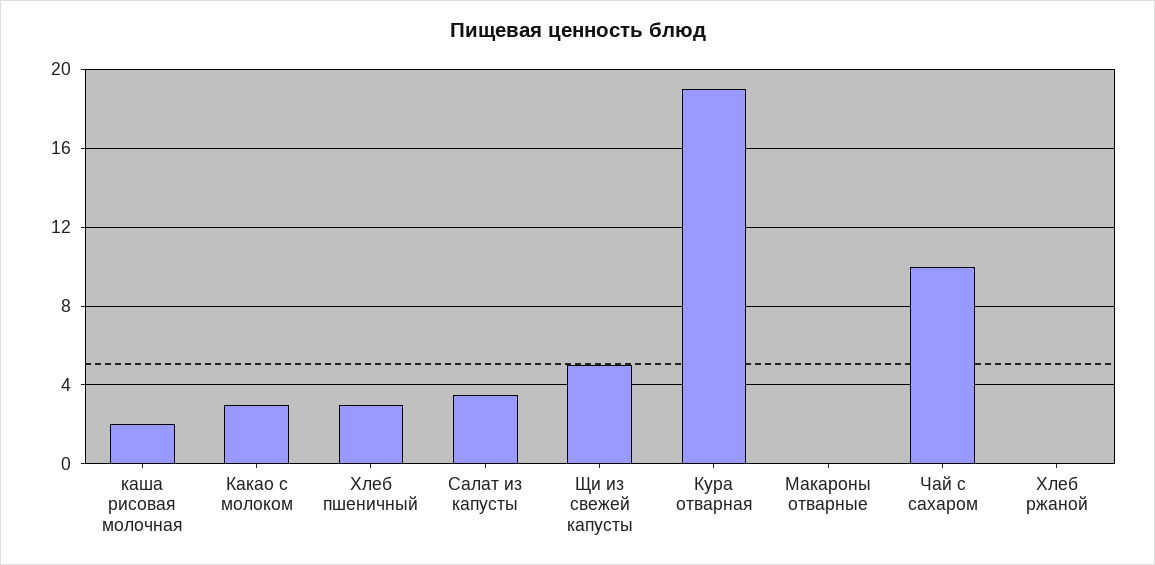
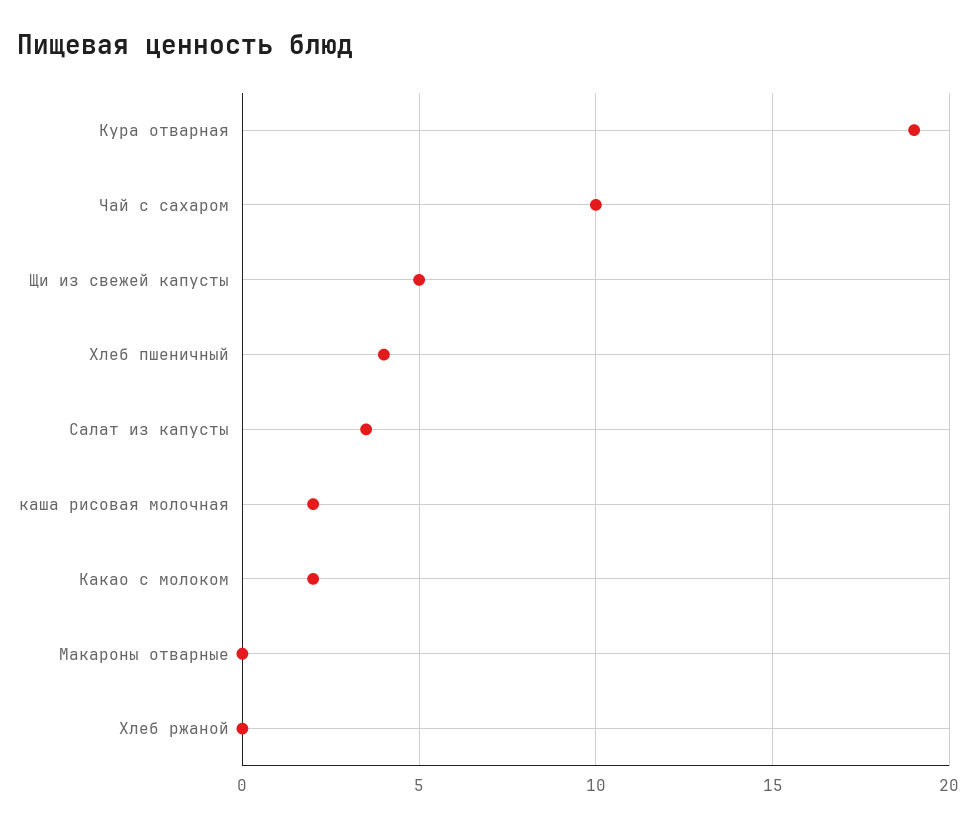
Какао с молоком: 3 -> 2
Хлеб пшеничный: 3 -> 4

